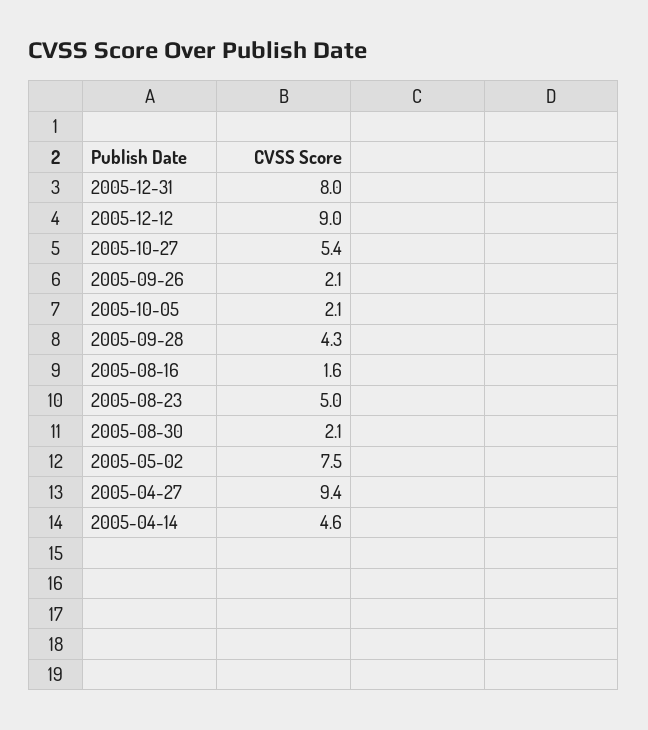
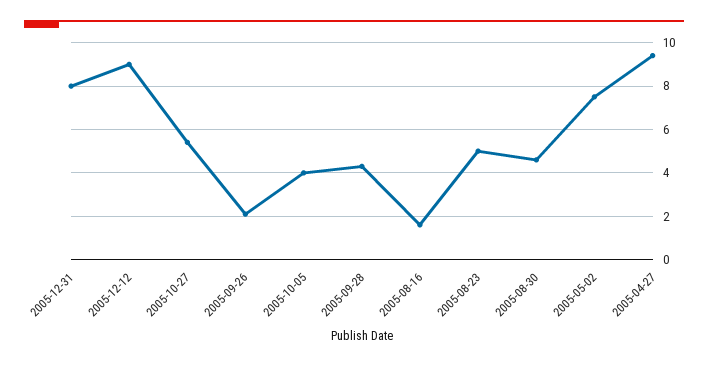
2005-10-05: 2.1 -> 4
2005-08-30: 2.1 -> 4.5
2005-04-14: 4.6 -> none

